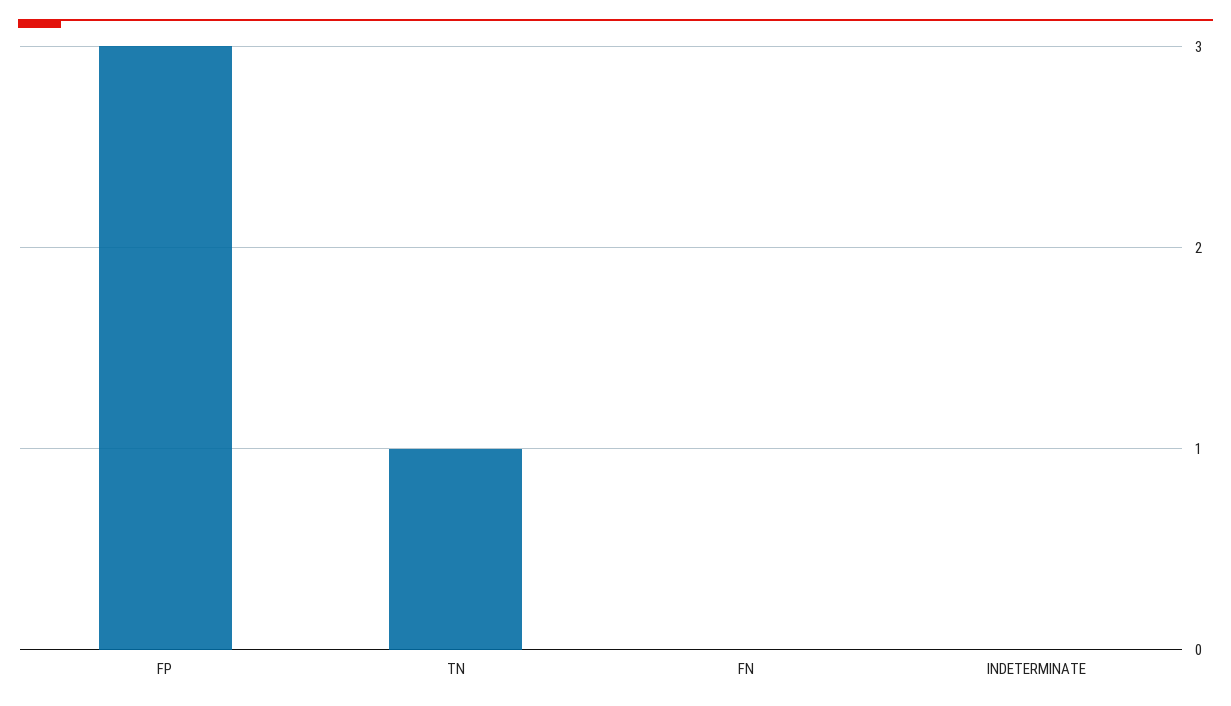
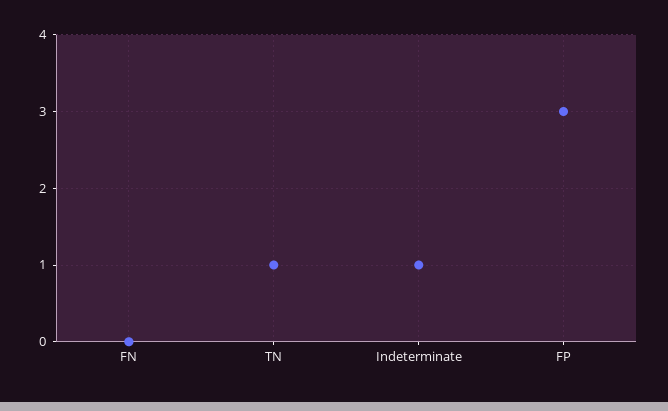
INDETERMINATE: 0 -> 1

